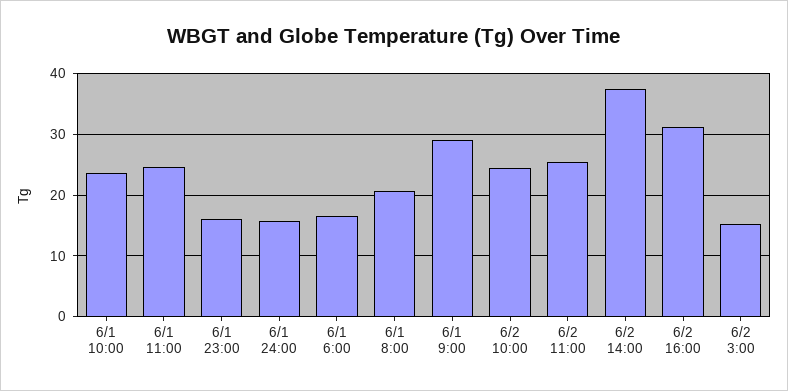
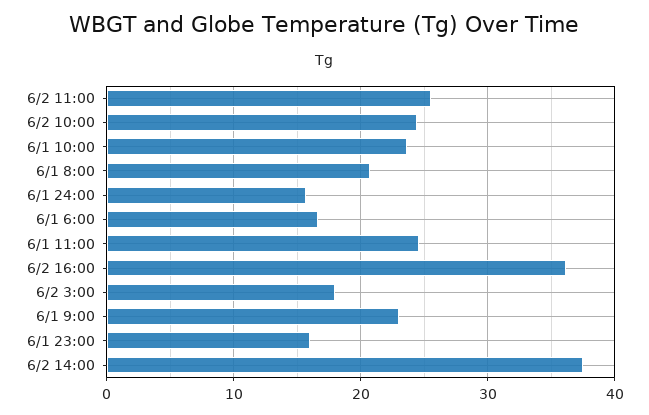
6/1 9:00: 29 -> 23
6/2 16:00: 31 -> 36
6/2 3:00: 15 -> 18

